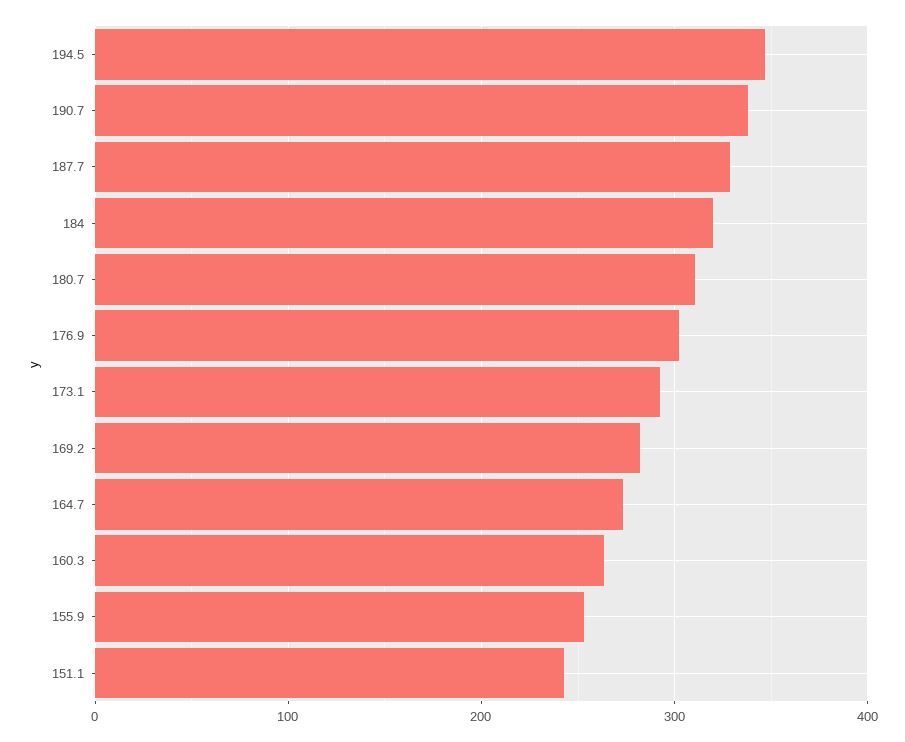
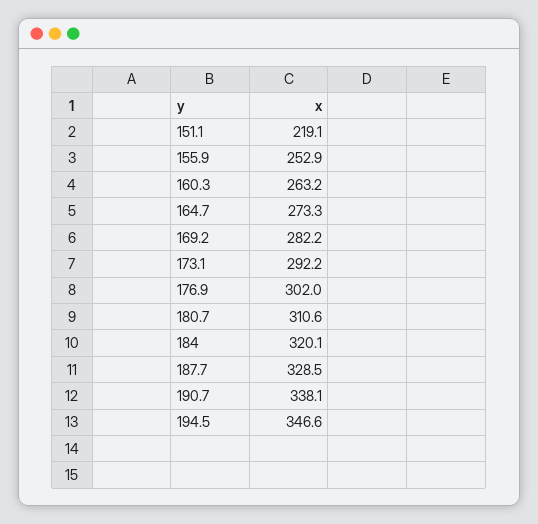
151.1: 240 -> 219.1

